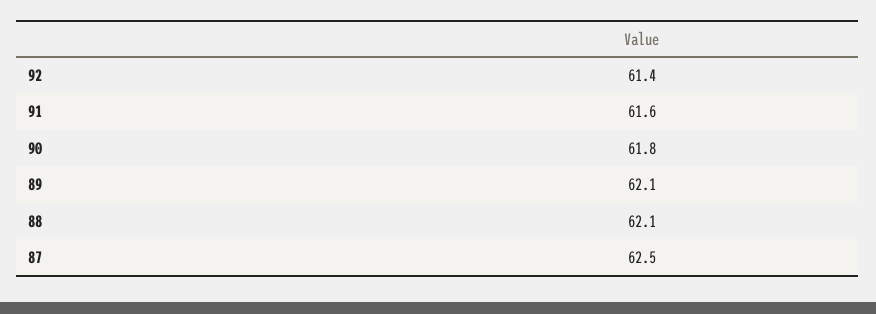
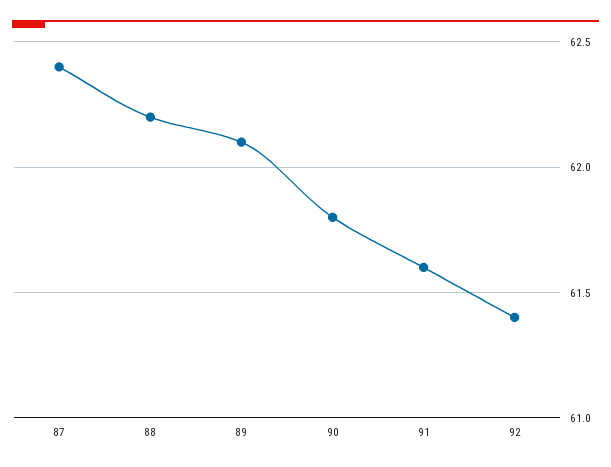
88: 62.1 -> 62.2
87: 62.5 -> 62.4

